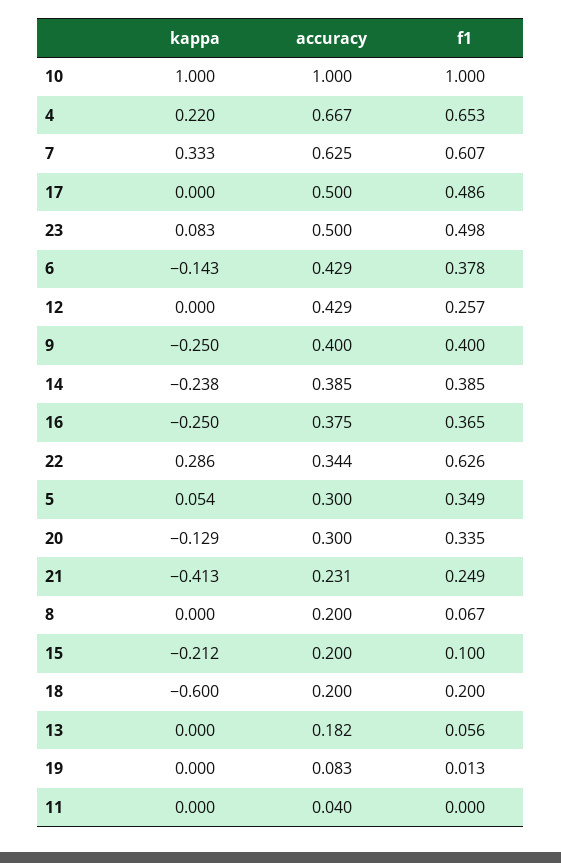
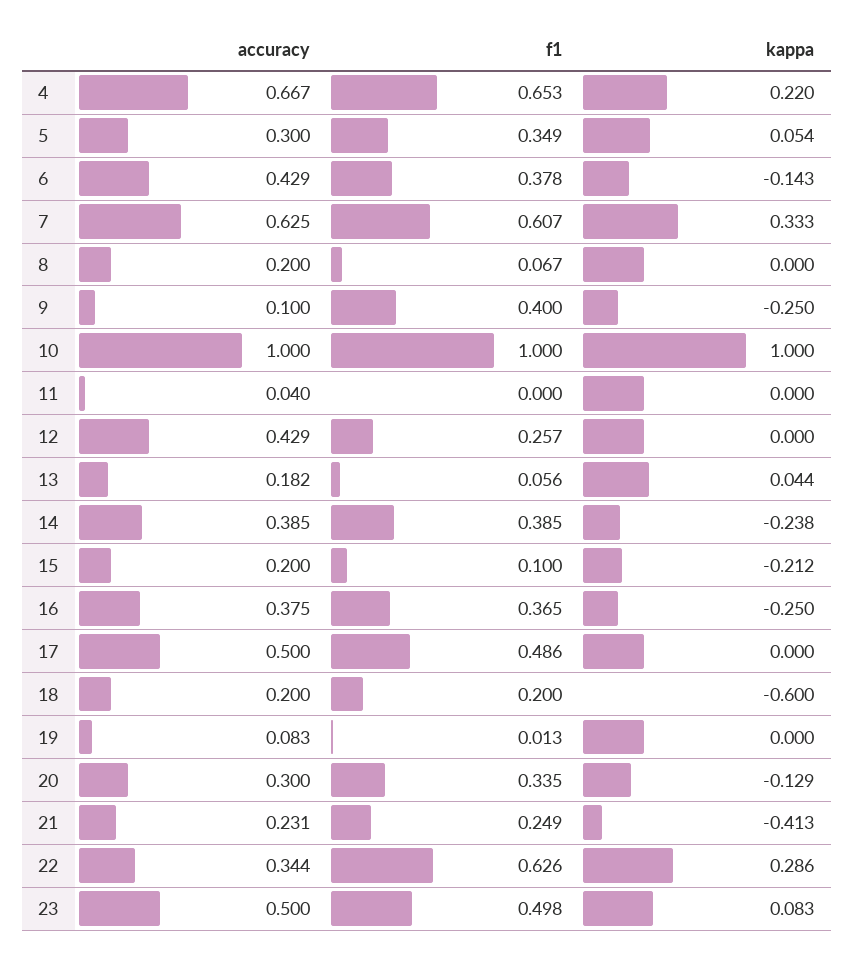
accuracy, 9: 0.4 -> 0.1
kappa, 13: 0 -> 0.044

